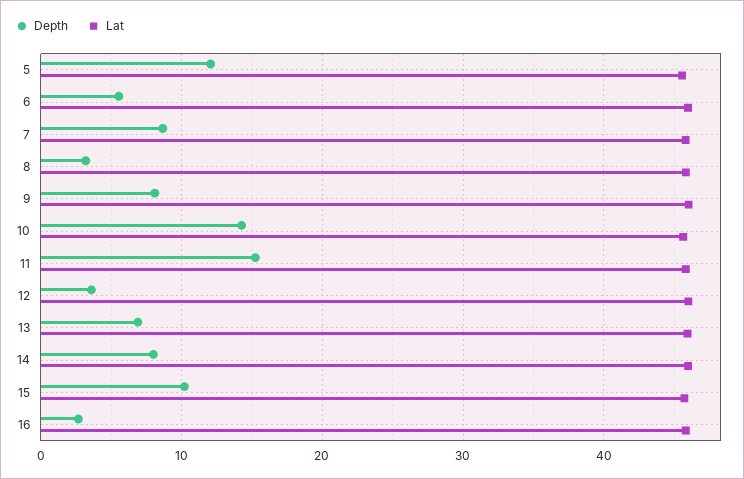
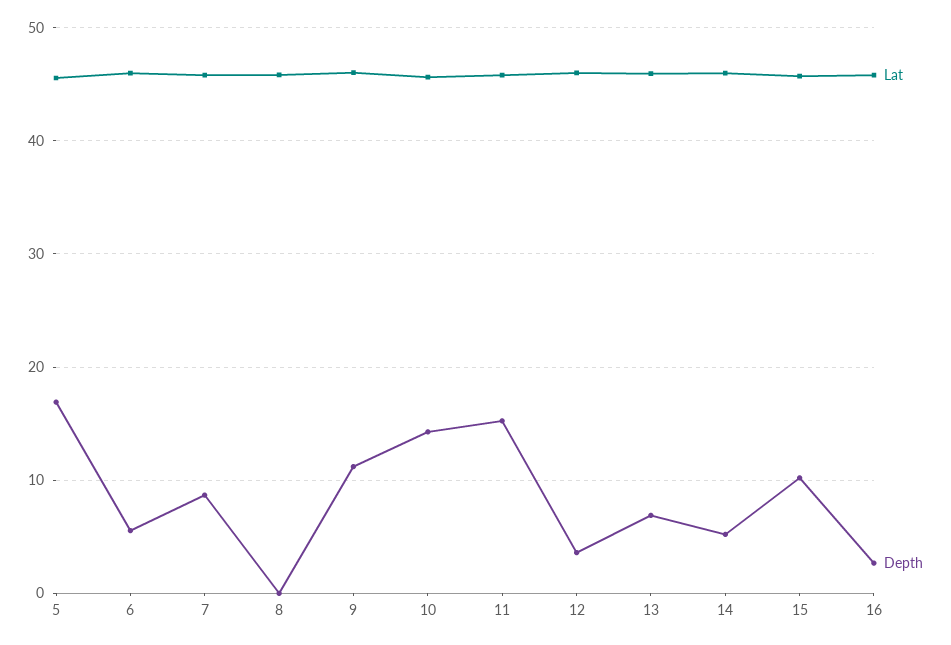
Depth, 5: 12 -> 17
Depth, 8: 3 -> 0
Depth, 9: 8 -> 11
Depth, 14: 8 -> 5

